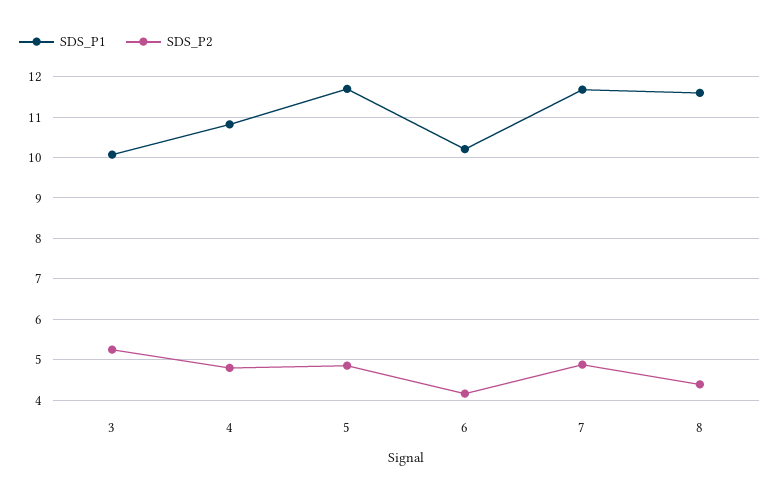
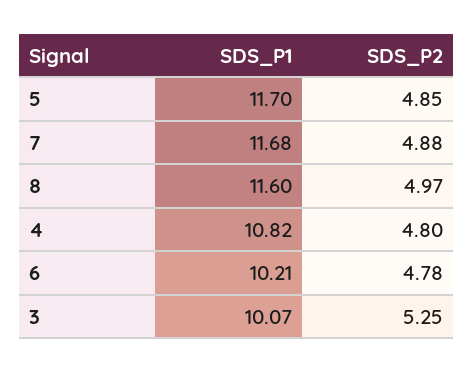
SDS_P2, 6: 4.2 -> 4.78
SDS_P2, 8: 4.4 -> 4.97

